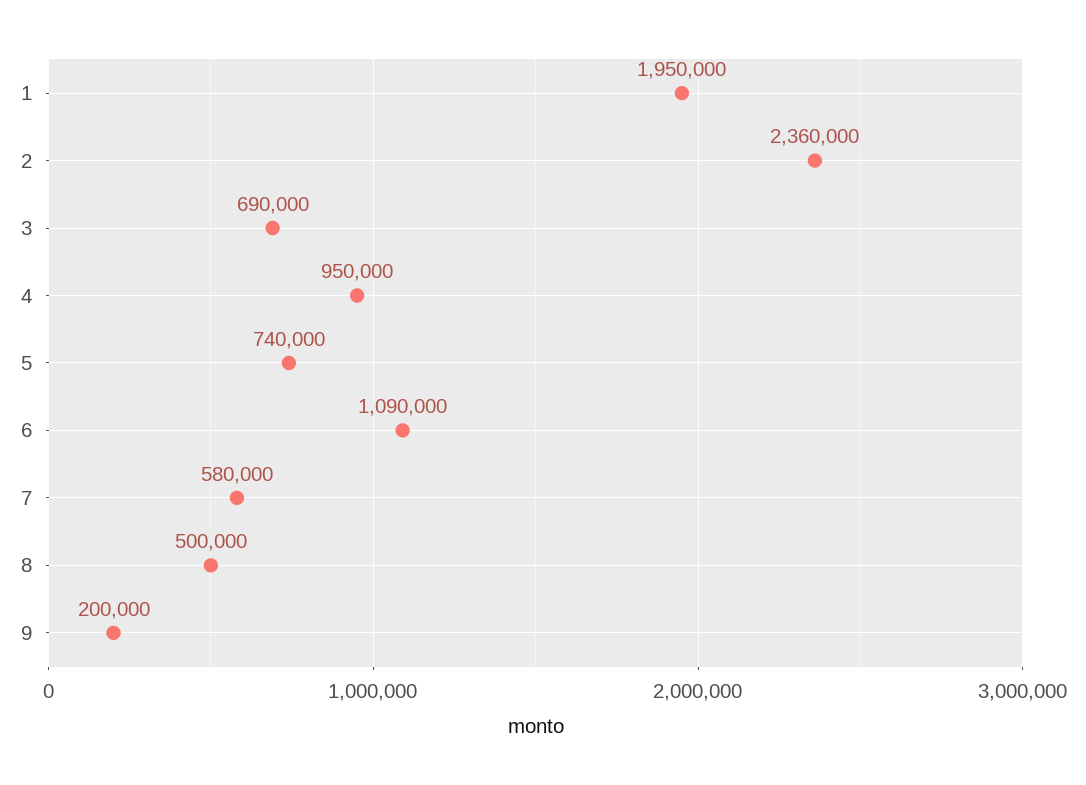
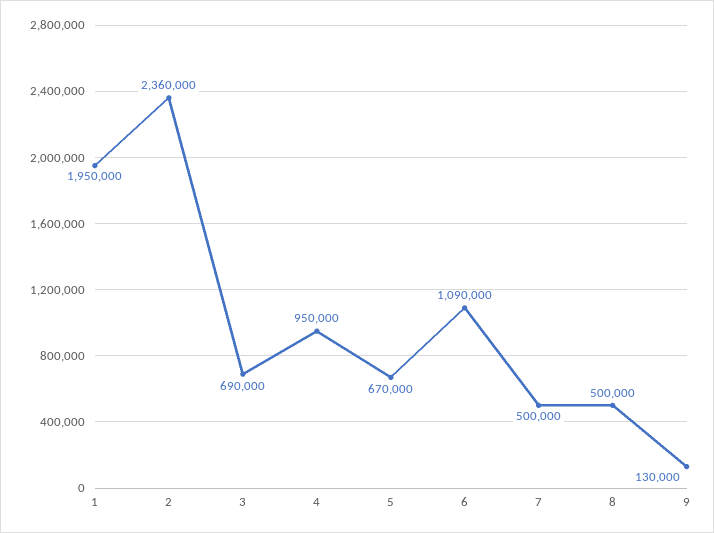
5: 740000 -> 670000
7: 580000 -> 500000
9: 200000 -> 130000

